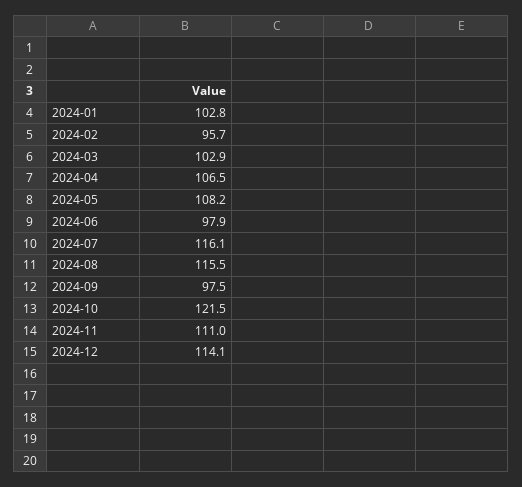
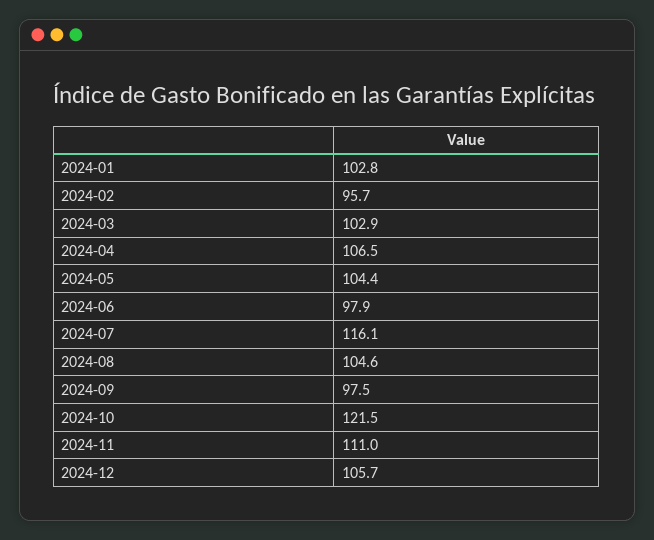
2024-05: 108.2 -> 104.4
2024-08: 115.5 -> 104.6
2024-12: 114.1 -> 105.7

